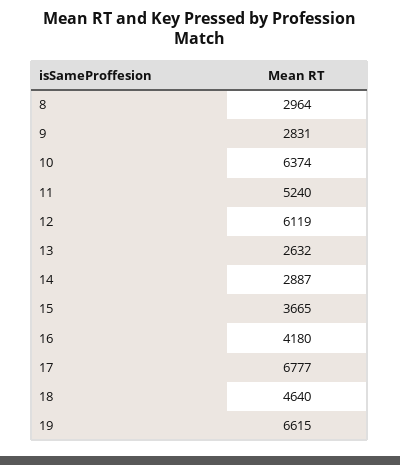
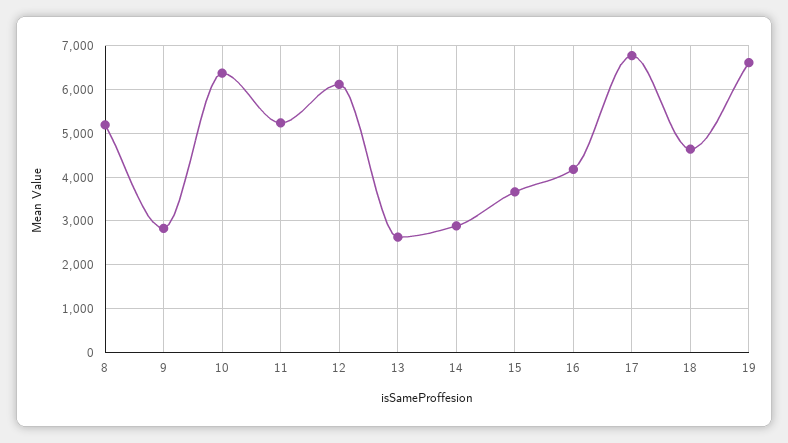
8: 2964 -> 5200

